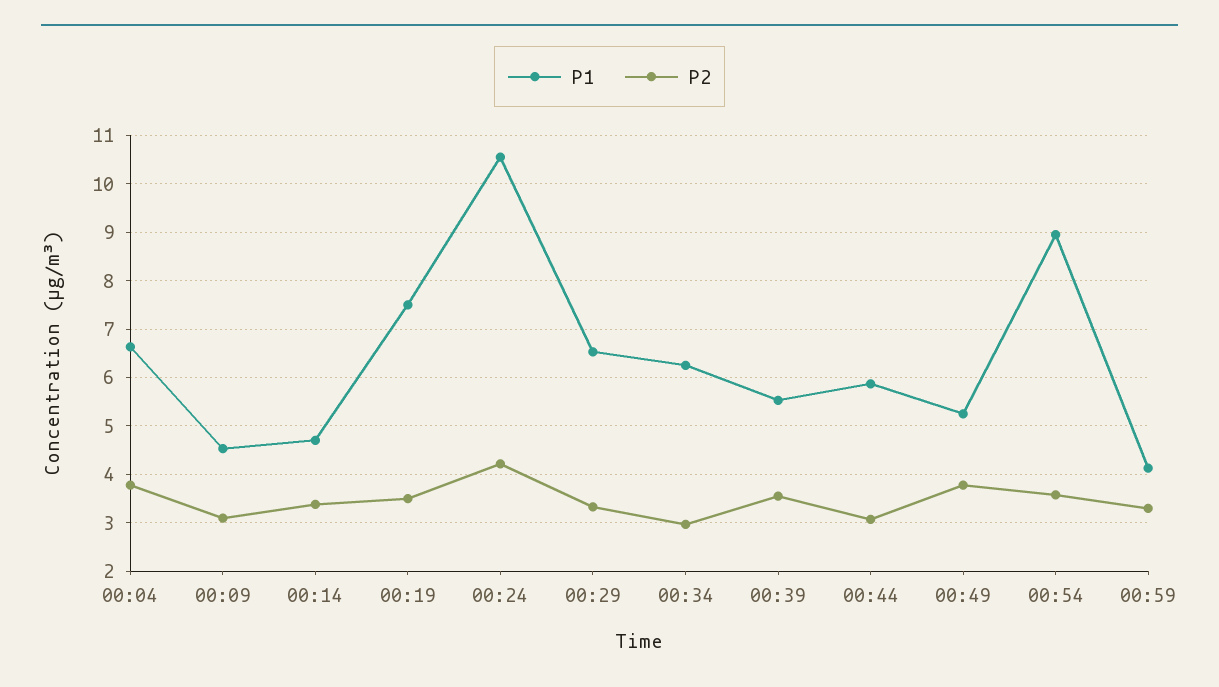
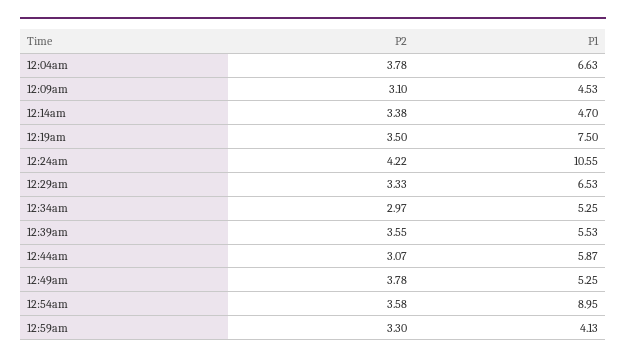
P1, 00:34: 6.2 -> 5.25

